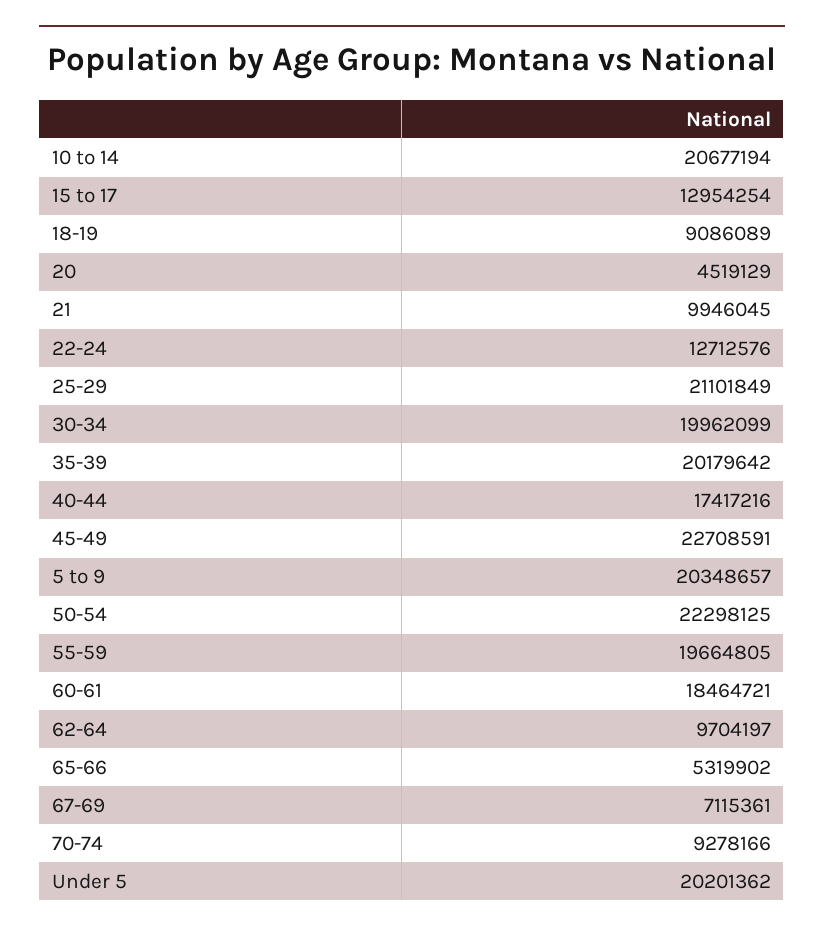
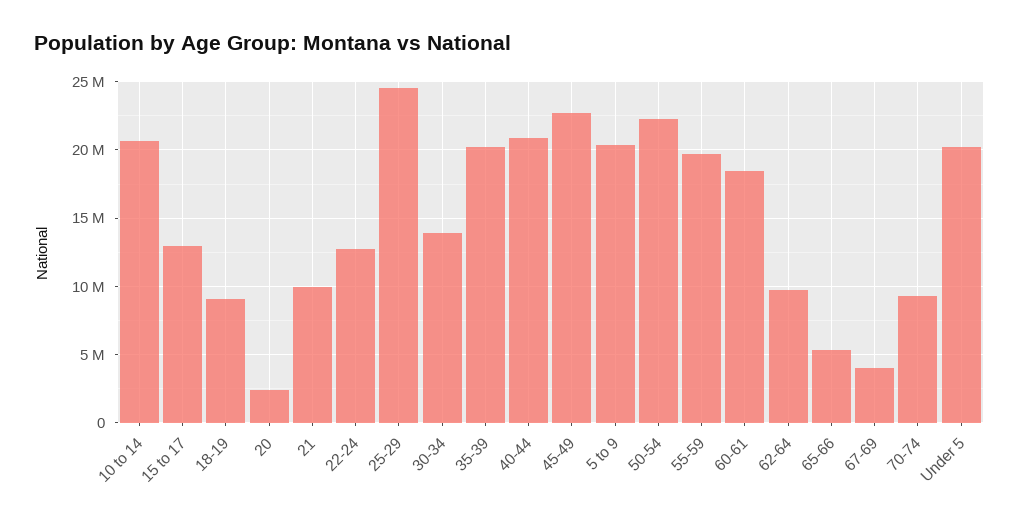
20: 4519129 -> 2500000
25-29: 21101849 -> 24500000
30-34: 19962099 -> 14000000
40-44: 17417216 -> 21000000
67-69: 7115361 -> 4000000

